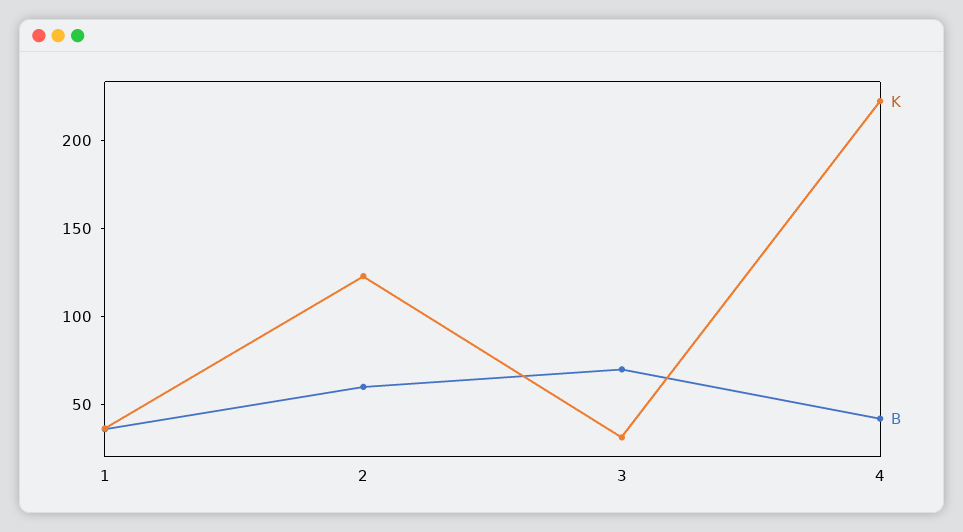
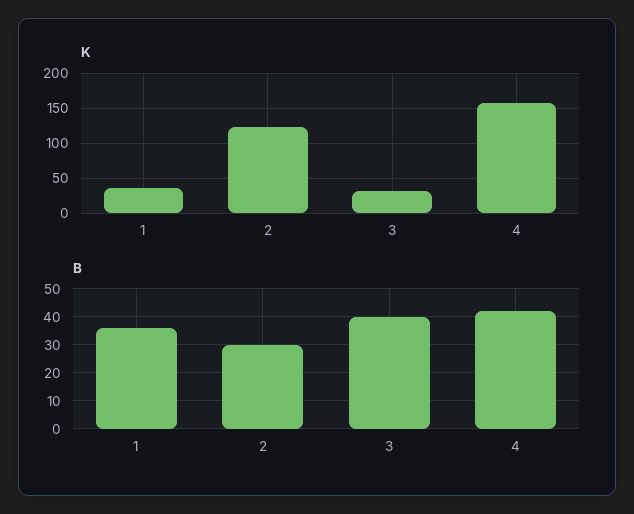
B, 2: 60 -> 30
B, 3: 70 -> 40
K, 4: 220 -> 160

